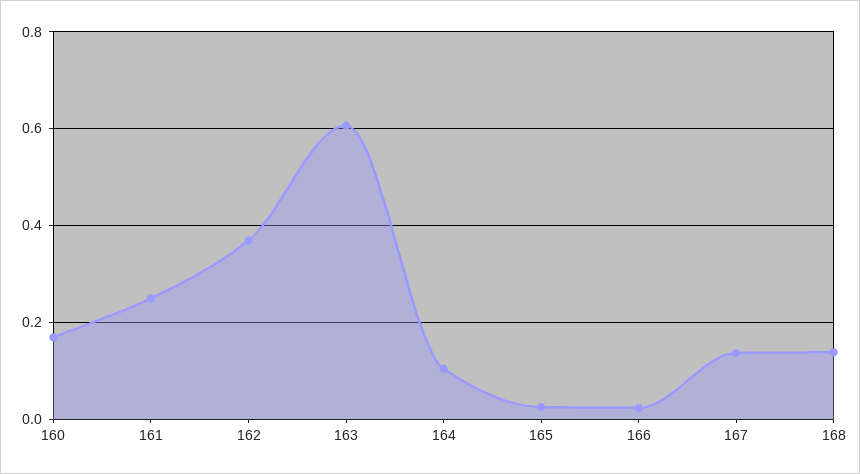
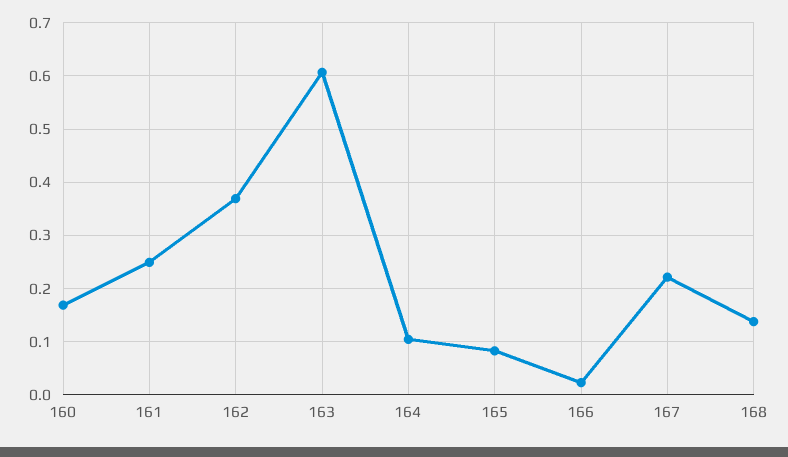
165: 0.02 -> 0.08
167: 0.14 -> 0.22

